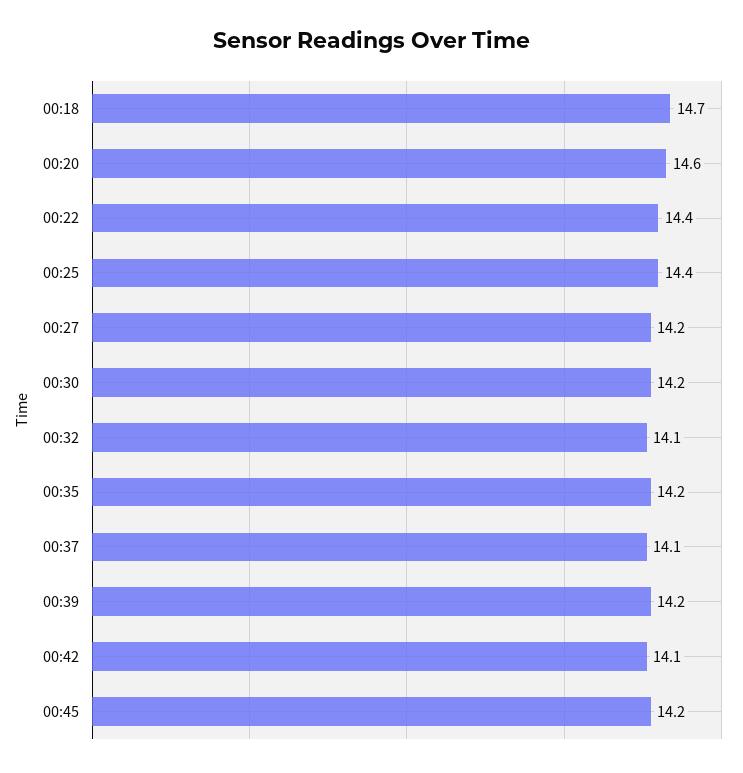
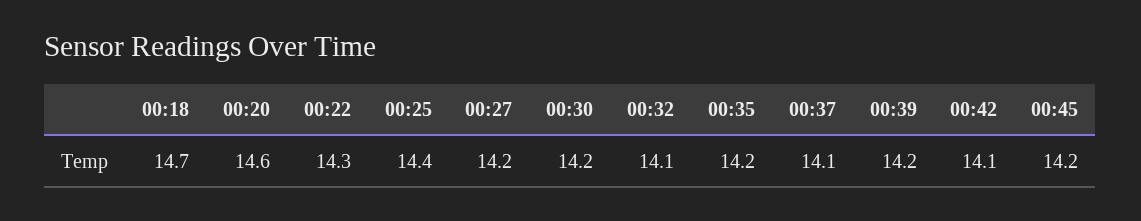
00:22: 14.4 -> 14.3

